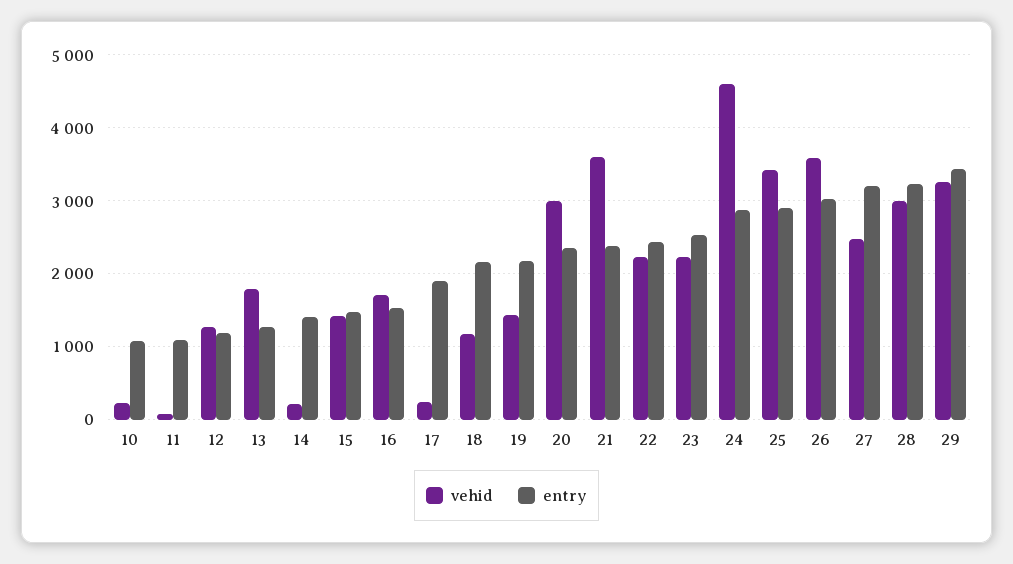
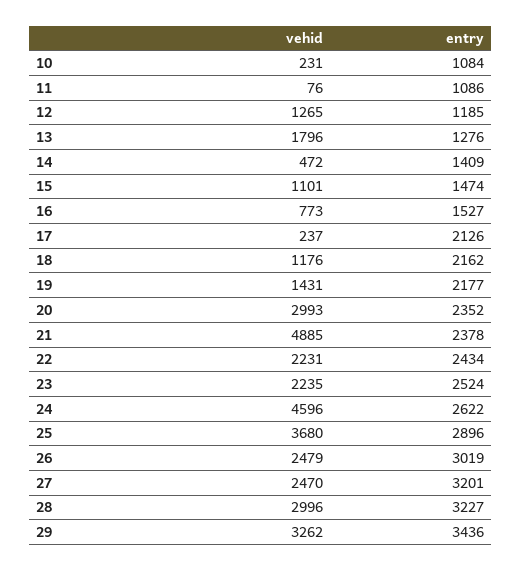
vehid, 14: 200 -> 472
vehid, 15: 1400 -> 1101
vehid, 16: 1700 -> 773
entry, 17: 1900 -> 2126
vehid, 21: 3600 -> 4885
entry, 24: 2900 -> 2622
vehid, 25: 3400 -> 3680
vehid, 26: 3600 -> 2479

